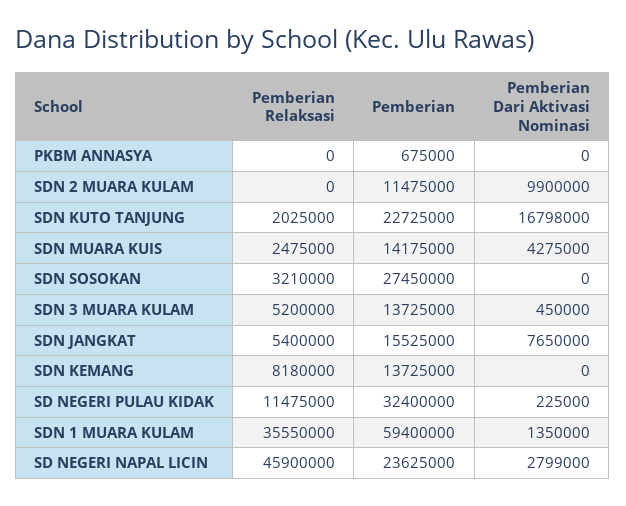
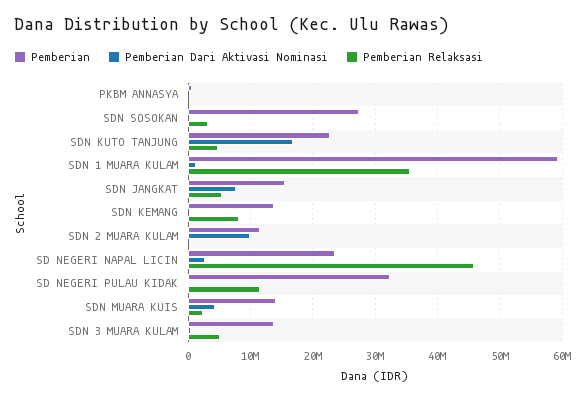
Pemberian Relaksasi, SDN KUTO TANJUNG: 2025000 -> 5000000

